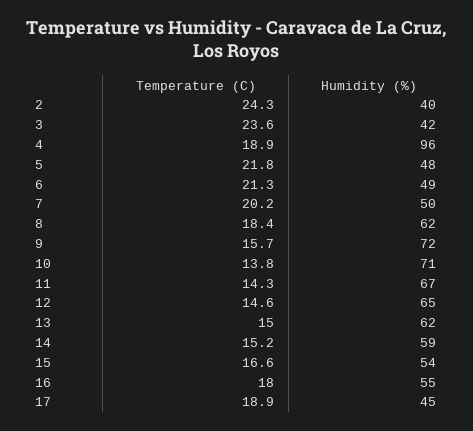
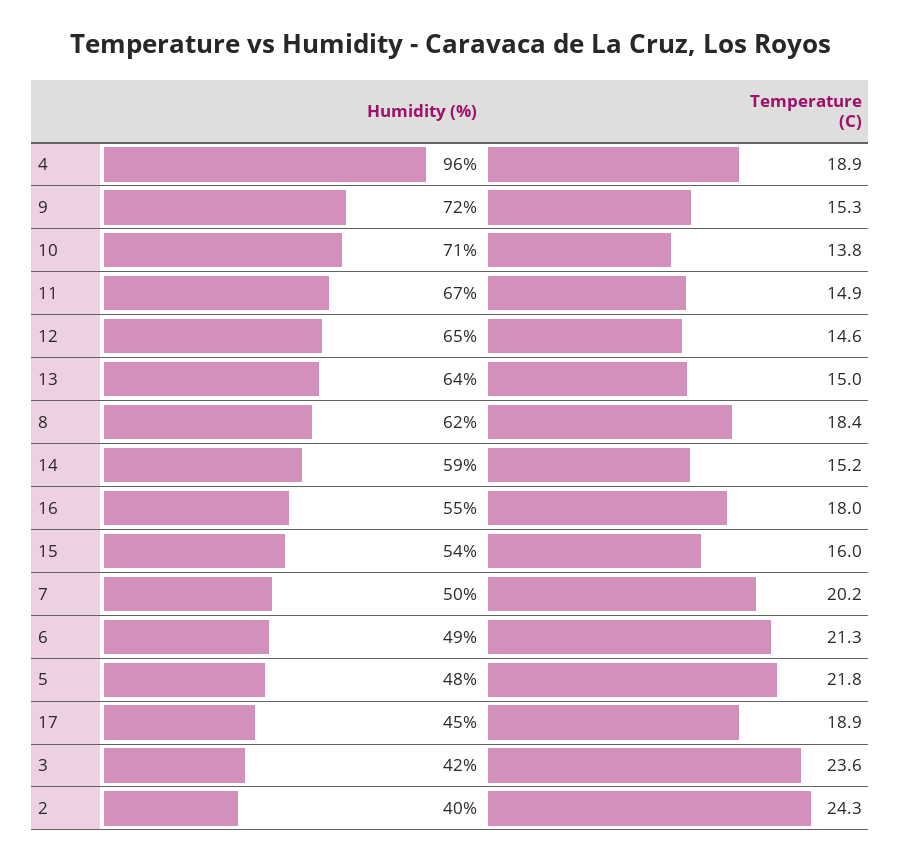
Temperature (C), 9: 15.7 -> 15.3
Temperature (C), 11: 14.3 -> 14.9
Humidity (%), 13: 62 -> 64
Temperature (C), 15: 16.6 -> 16

